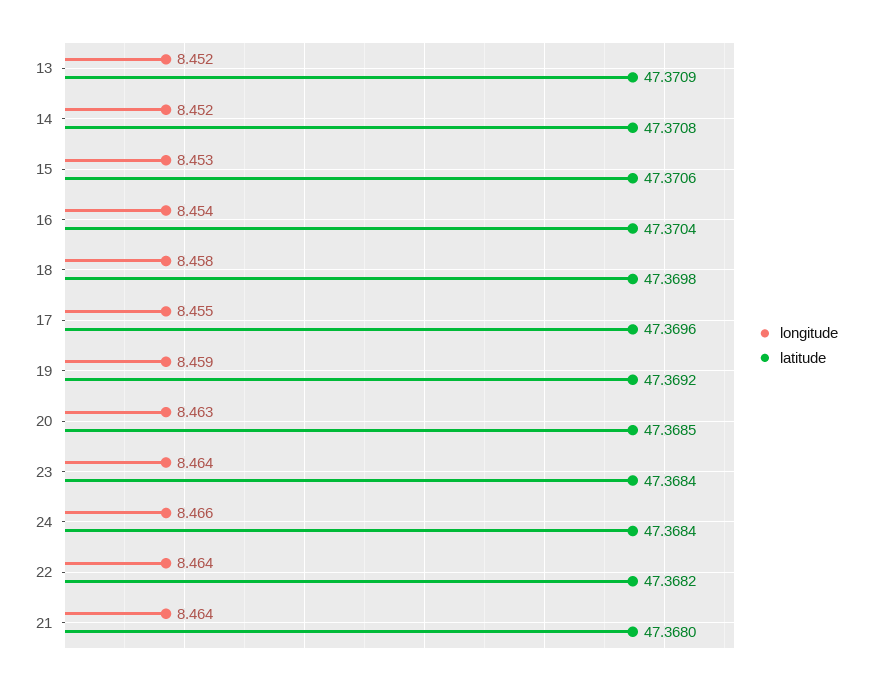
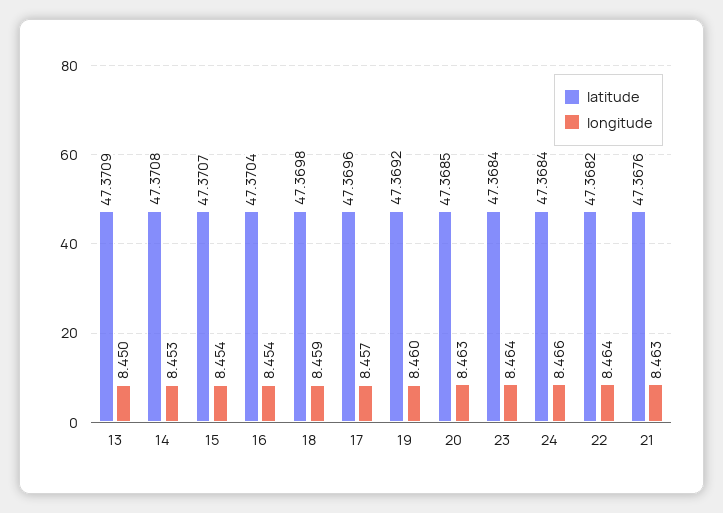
longitude, 13: 8.452 -> 8.45
longitude, 14: 8.452 -> 8.453
longitude, 15: 8.453 -> 8.454
latitude, 15: 47.3706 -> 47.3707
longitude, 18: 8.458 -> 8.459
longitude, 17: 8.455 -> 8.457
longitude, 19: 8.459 -> 8.46
longitude, 21: 8.464 -> 8.463
latitude, 21: 47.368 -> 47.3676

